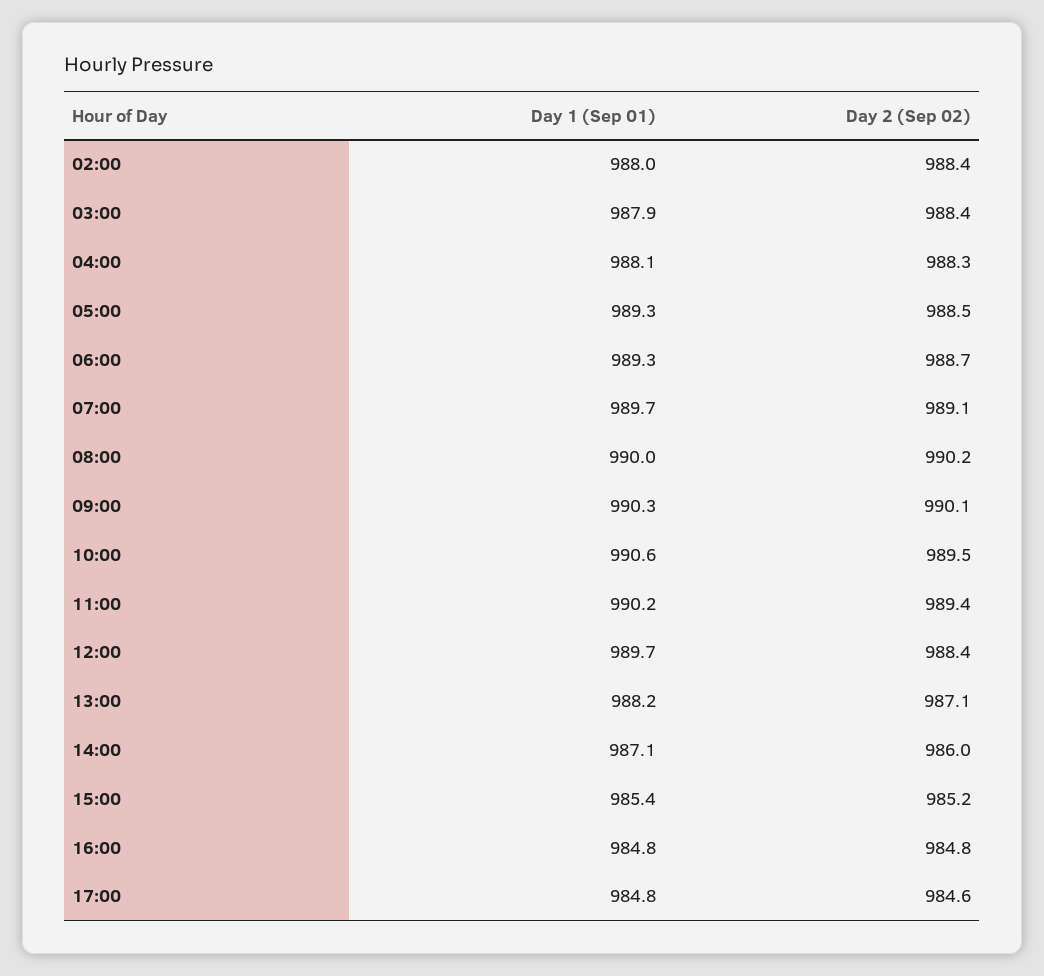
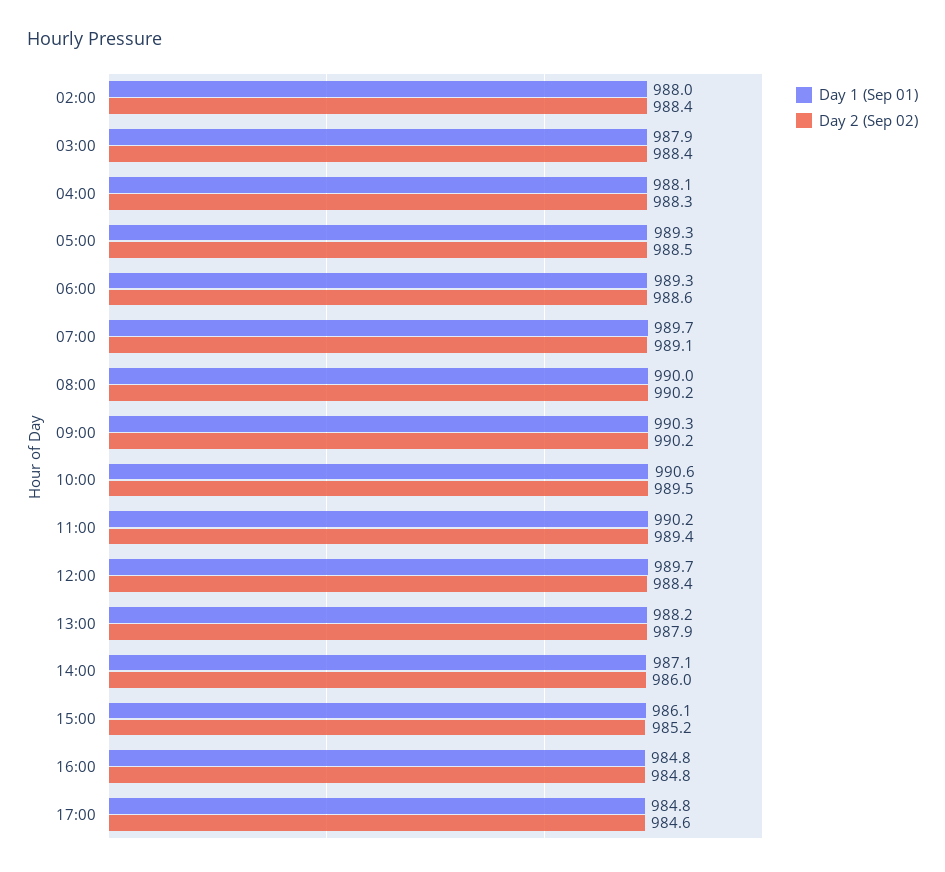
Day 2 (Sep 02), 06:00: 988.7 -> 988.6
Day 2 (Sep 02), 09:00: 990.1 -> 990.2
Day 2 (Sep 02), 13:00: 987.1 -> 987.9
Day 1 (Sep 01), 15:00: 985.4 -> 986.1

